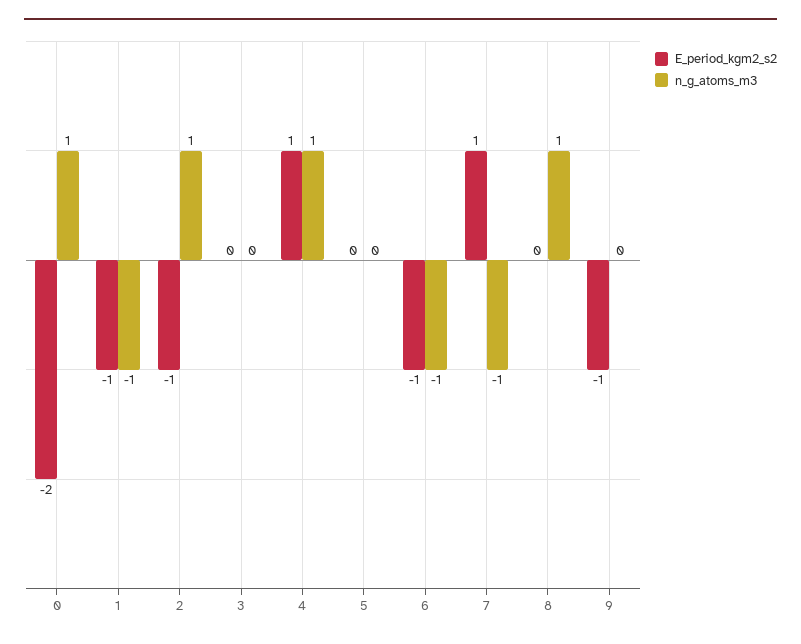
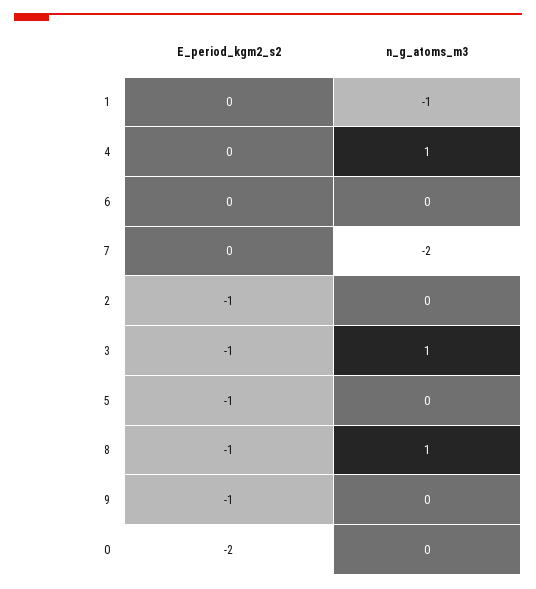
n_g_atoms_m3, 0: 1 -> 0
E_period_kgm2_s2, 1: -1 -> 0
n_g_atoms_m3, 2: 1 -> 0
E_period_kgm2_s2, 3: 0 -> -1
n_g_atoms_m3, 3: 0 -> 1
E_period_kgm2_s2, 4: 1 -> 0
E_period_kgm2_s2, 5: 0 -> -1
E_period_kgm2_s2, 6: -1 -> 0
n_g_atoms_m3, 6: -1 -> 0
E_period_kgm2_s2, 7: 1 -> 0
n_g_atoms_m3, 7: -1 -> -2
E_period_kgm2_s2, 8: 0 -> -1

